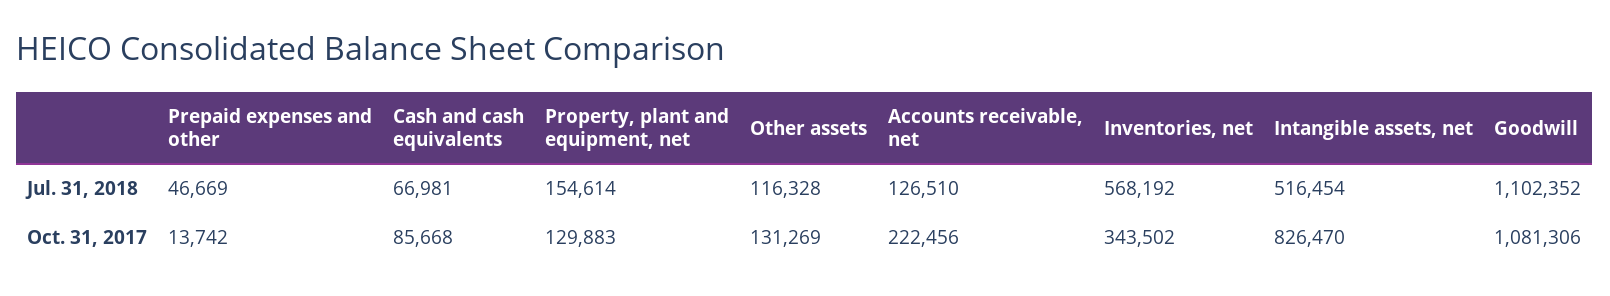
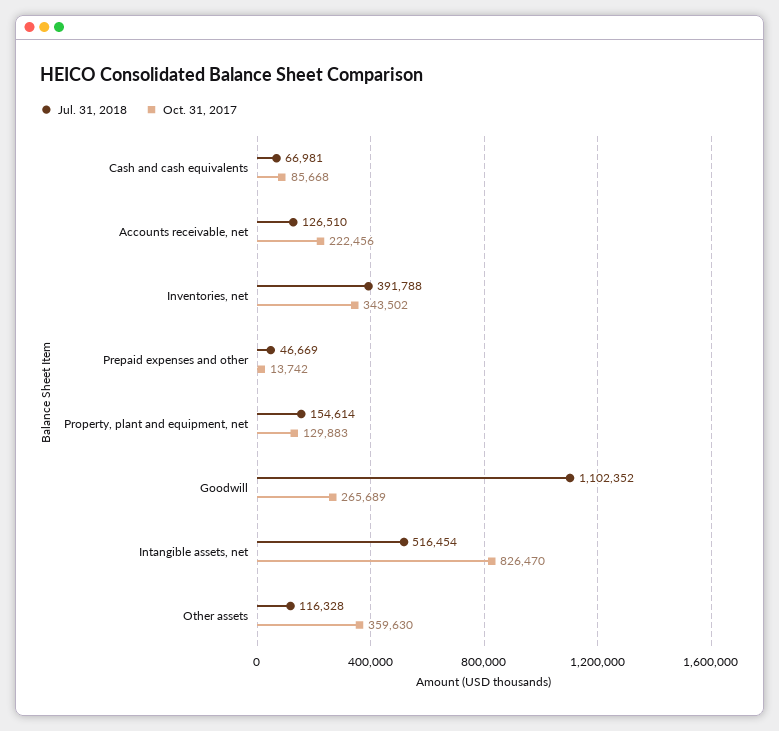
Jul. 31, 2018, Inventories, net: 568192 -> 391788
Oct. 31, 2017, Other assets: 131269 -> 359630
Oct. 31, 2017, Goodwill: 1081306 -> 265689

